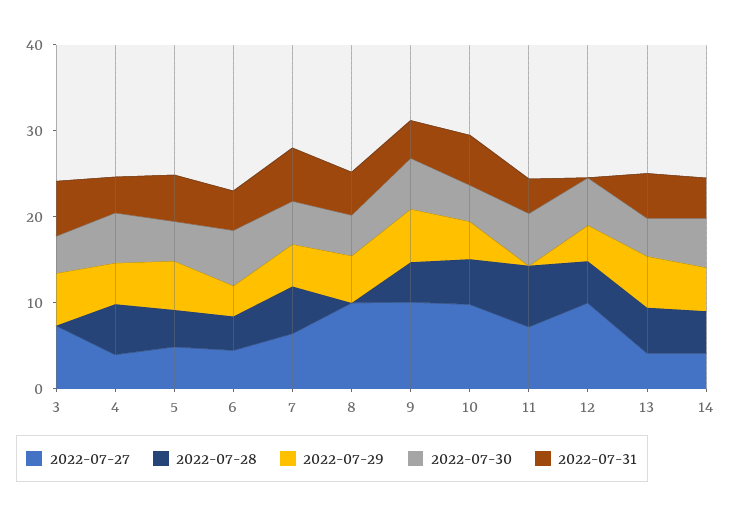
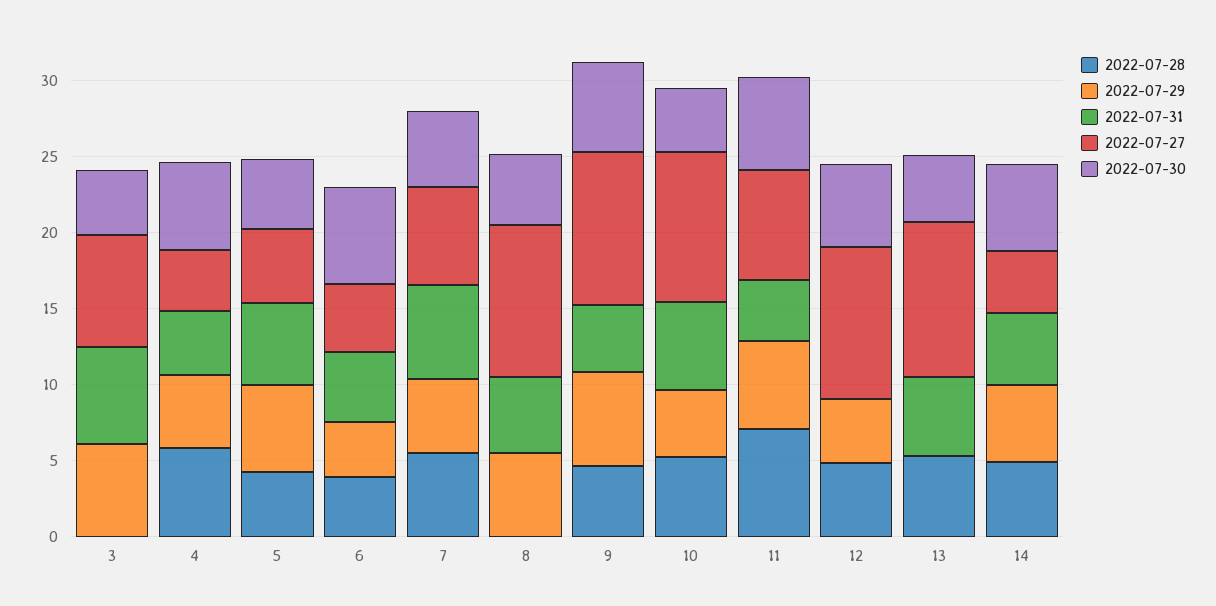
2022-07-29, 11: 0 -> 6
2022-07-27, 13: 4 -> 10
2022-07-29, 13: 6 -> 0

